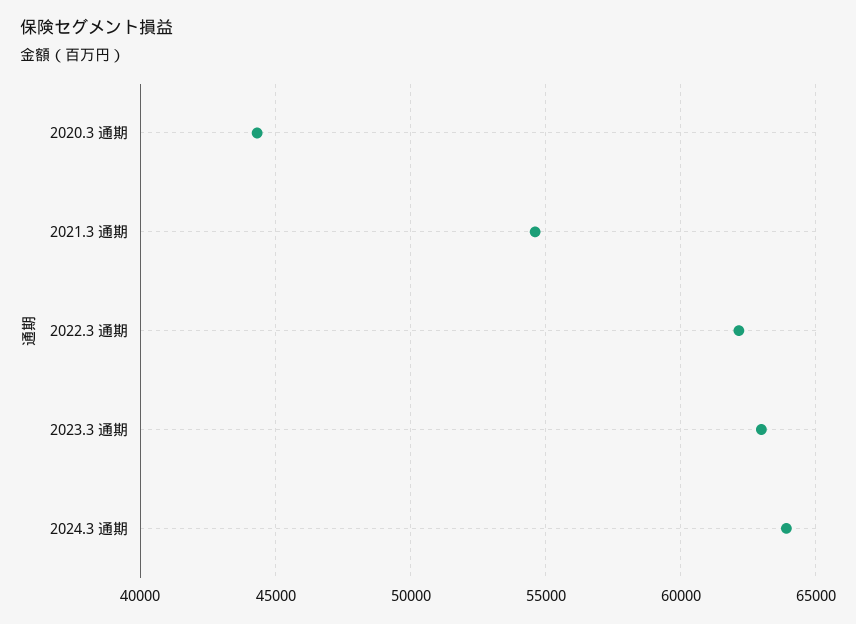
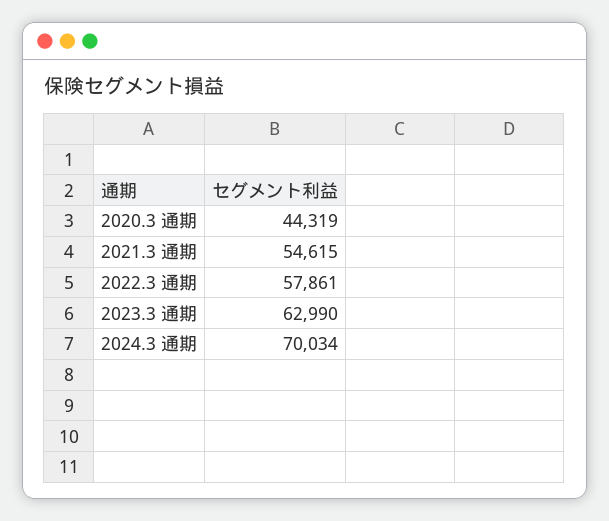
2022.3 通期: 62000 -> 57861
2024.3 通期: 64000 -> 70034

